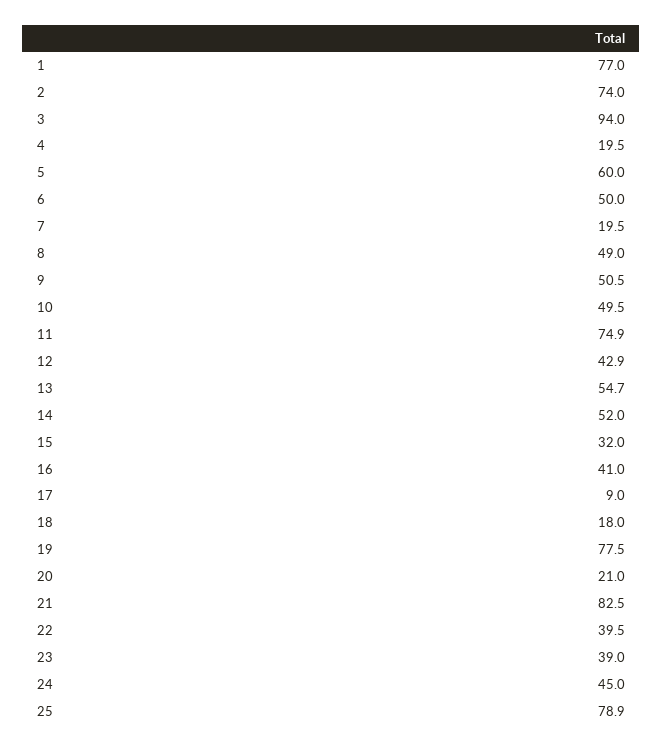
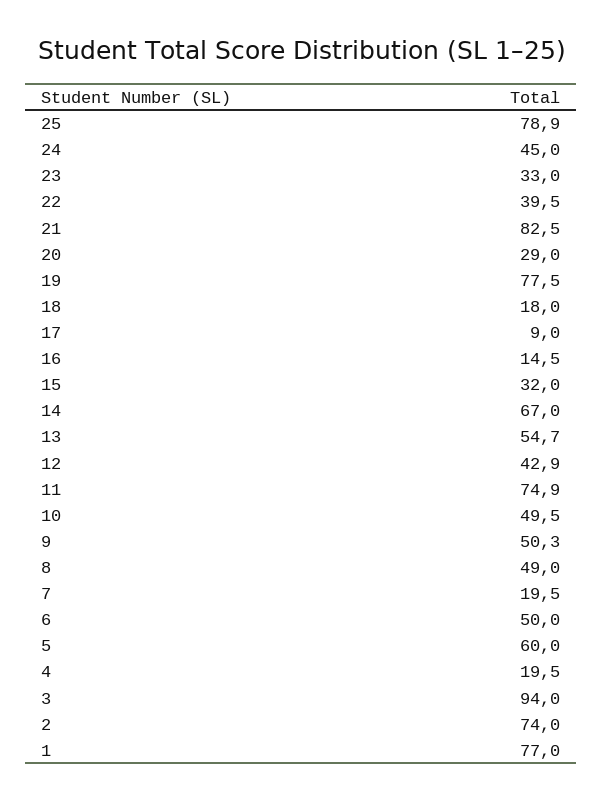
9: 50.5 -> 50.3
14: 52 -> 67
16: 41 -> 14.5
20: 21 -> 29
23: 39 -> 33

